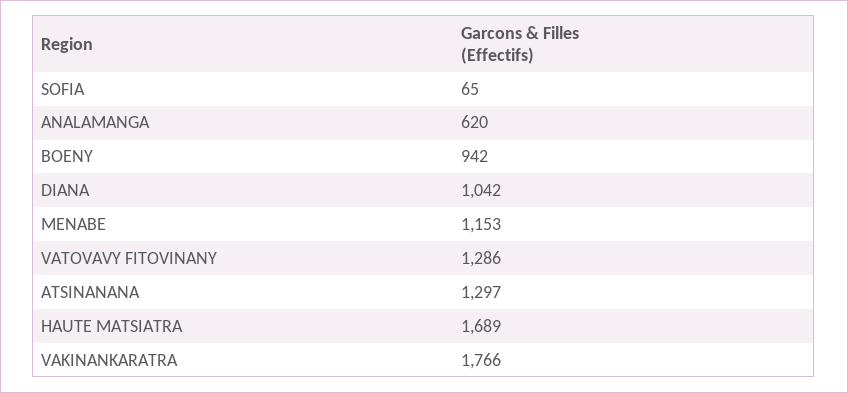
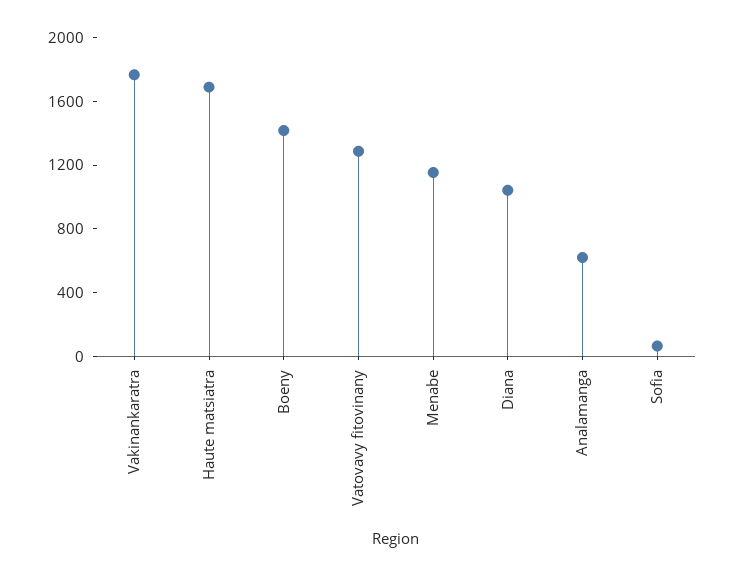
BOENY: 942 -> 1400
ATSINANANA: 1297 -> none

